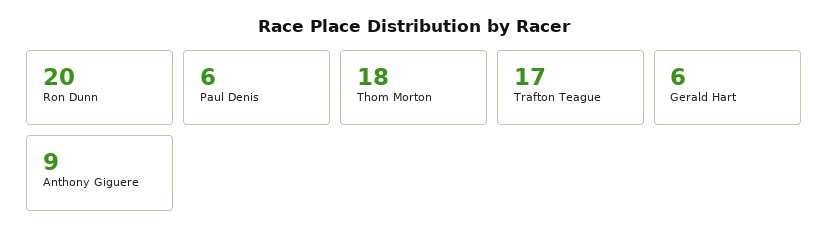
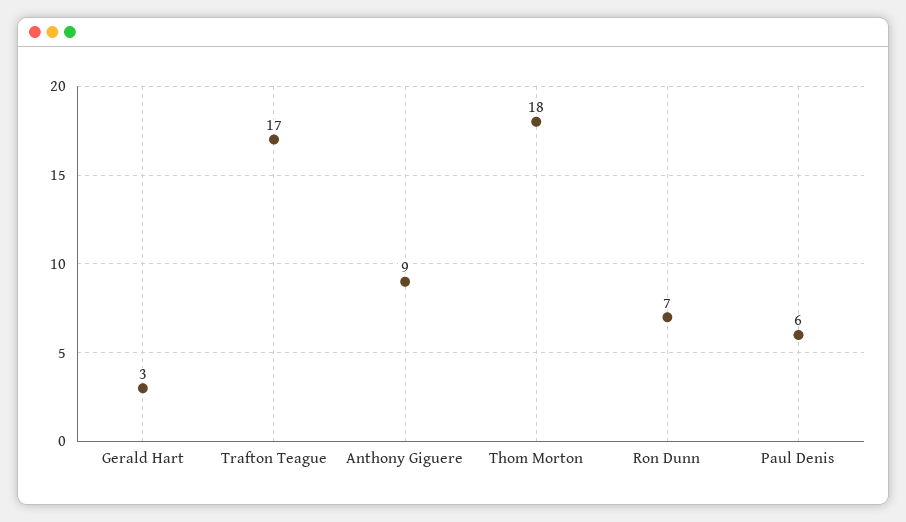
Ron Dunn: 20 -> 7
Gerald Hart: 6 -> 3

